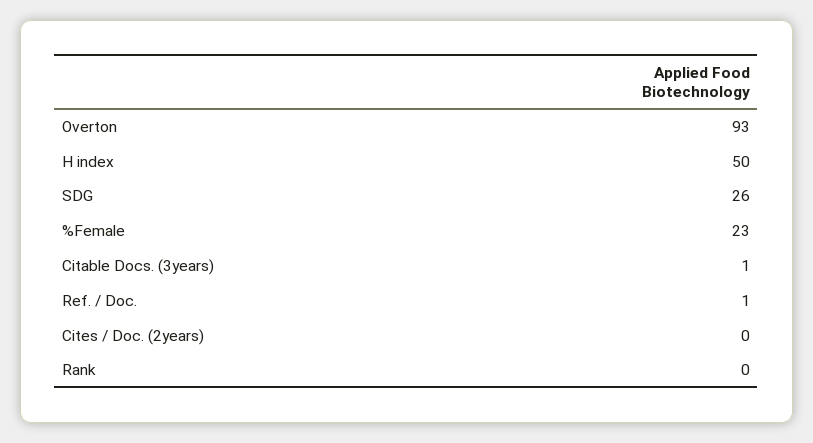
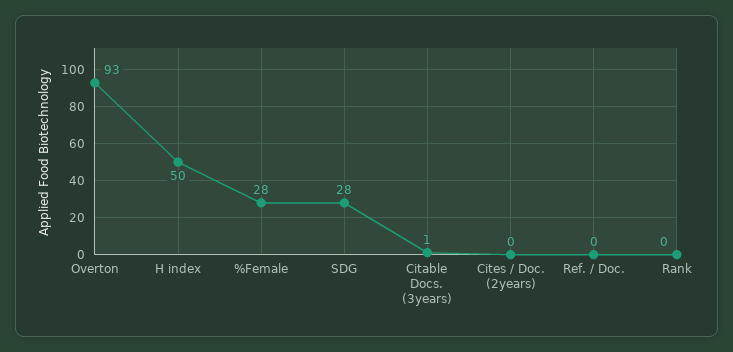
SDG: 26 -> 28
%Female: 23 -> 28
Ref. / Doc.: 1 -> 0

